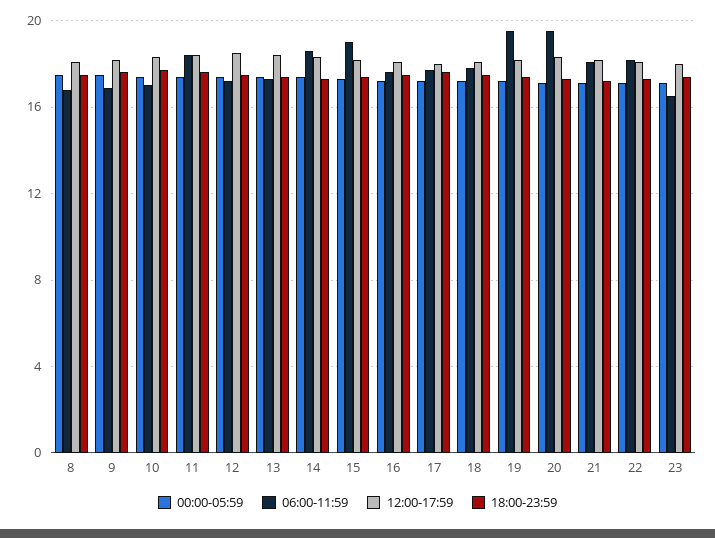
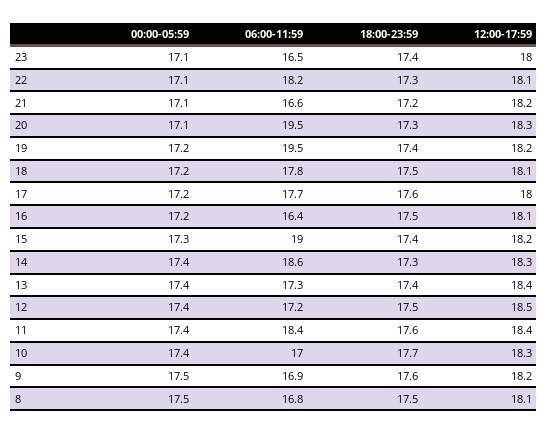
06:00-11:59, 16: 17.5 -> 16.4
06:00-11:59, 21: 18 -> 16.6

